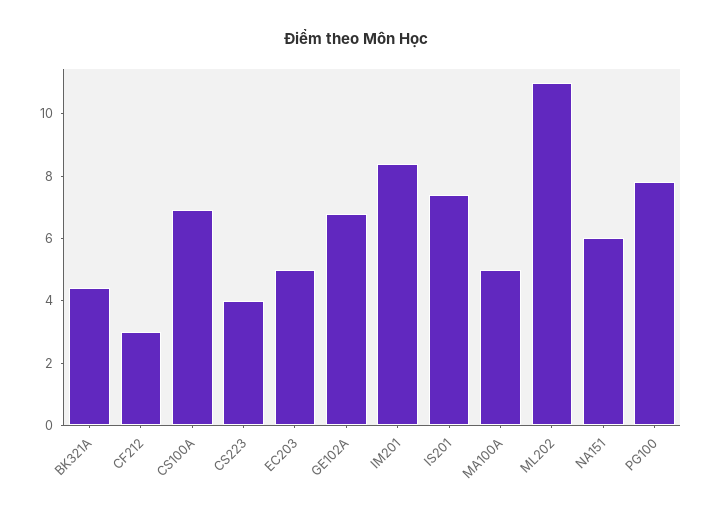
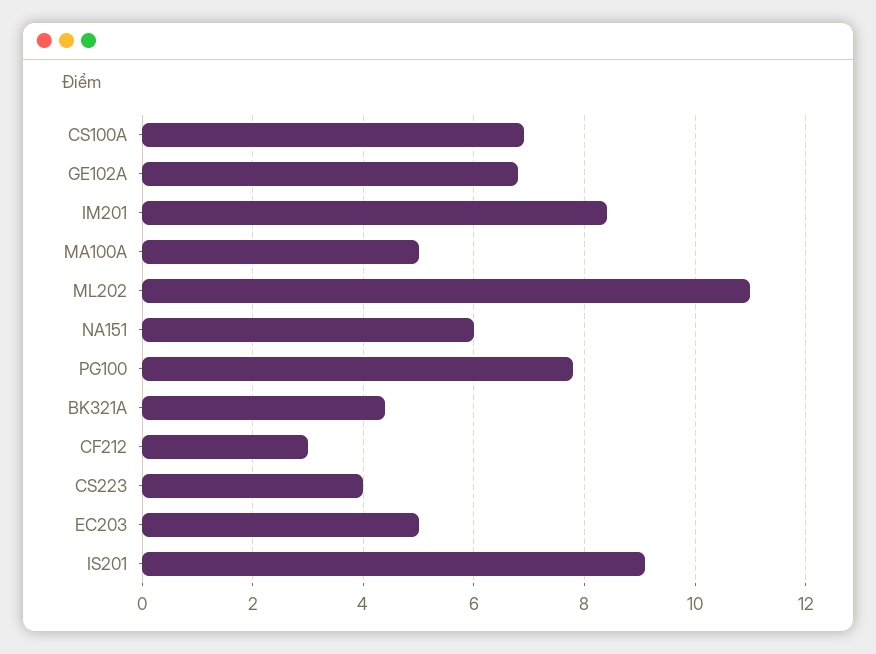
IS201: 7.5 -> 9

